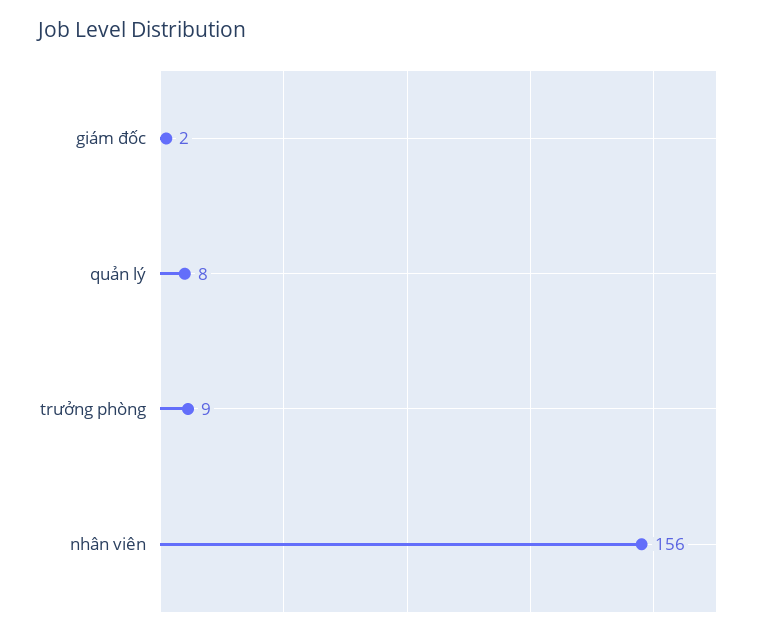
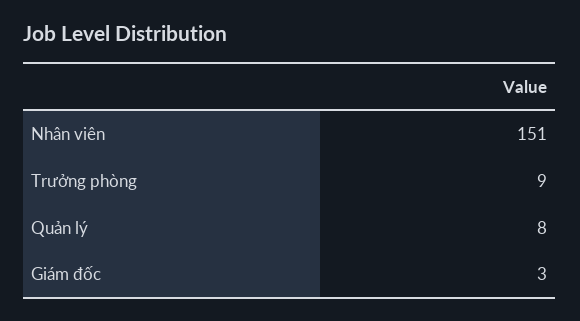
giám đốc: 2 -> 3
nhân viên: 156 -> 151

